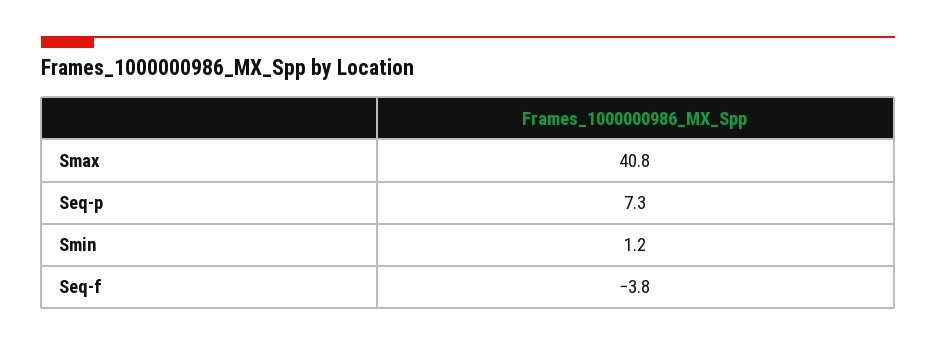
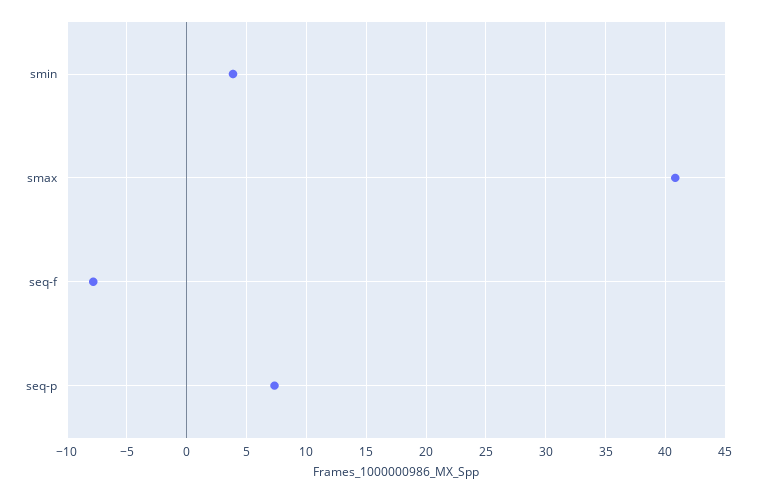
Smin: 1.2 -> 4
Seq-f: -3.8 -> -8

